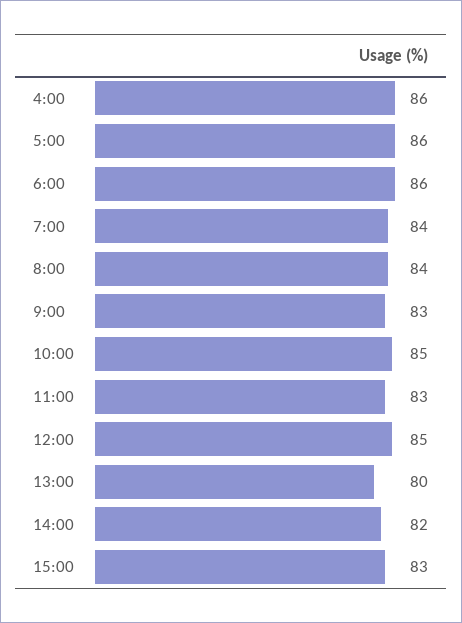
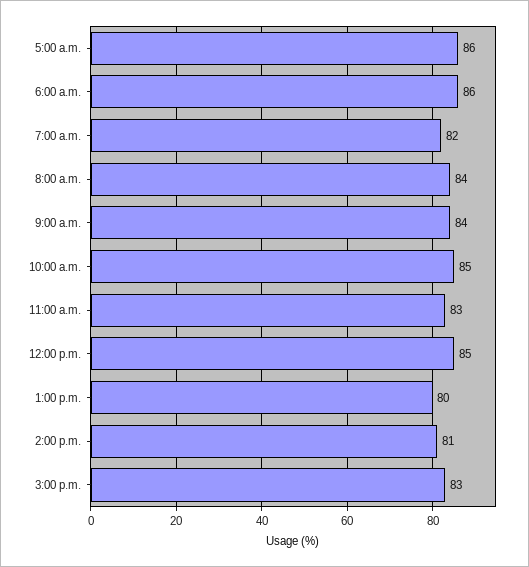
4:00: 86 -> none
7:00: 84 -> 82
9:00: 83 -> 84
14:00: 82 -> 81

